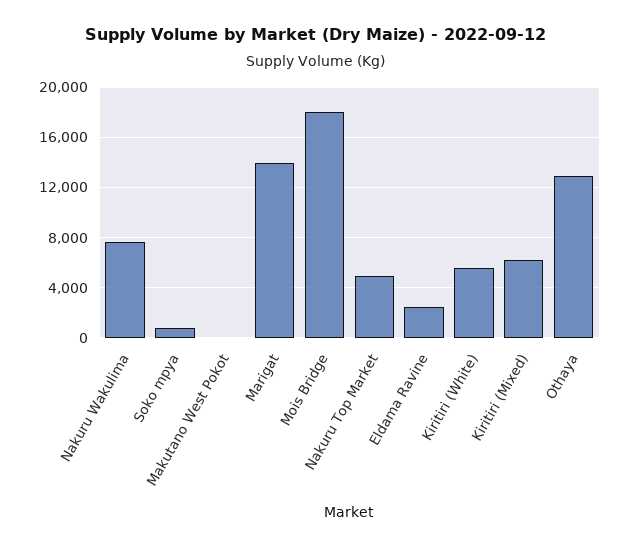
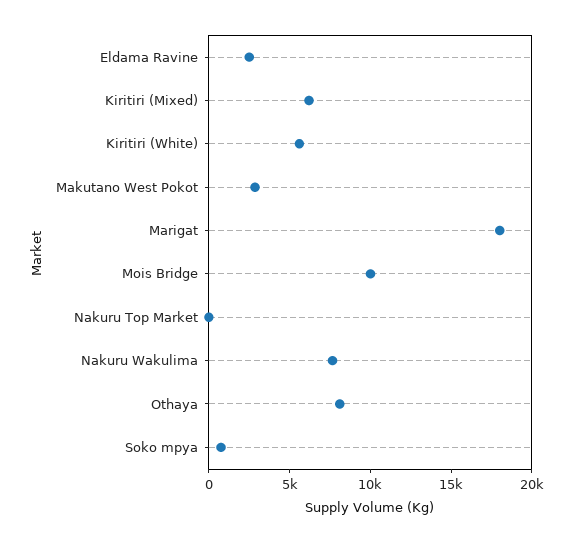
Makutano West Pokot: 0 -> 3000
Marigat: 14000 -> 18000
Mois Bridge: 18000 -> 10000
Nakuru Top Market: 5000 -> 0
Othaya: 13000 -> 8000

